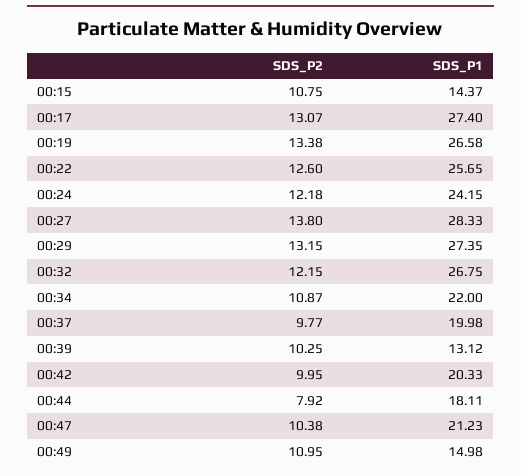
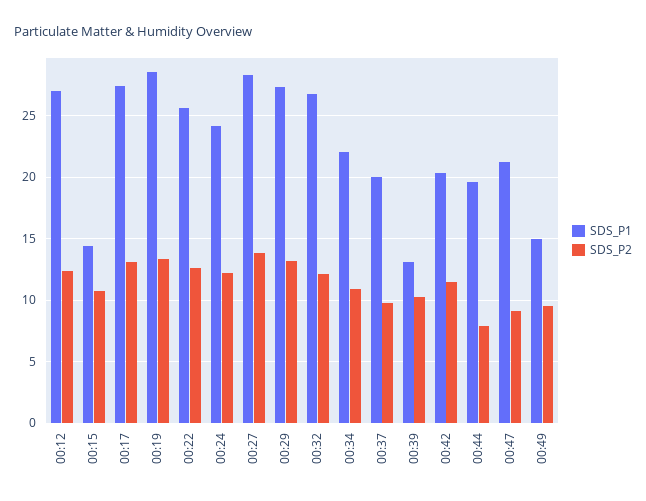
SDS_P1, 00:19: 26.58 -> 28.5
SDS_P2, 00:42: 9.95 -> 11.5
SDS_P1, 00:44: 18.11 -> 19.5
SDS_P2, 00:47: 10.38 -> 9
SDS_P2, 00:49: 10.95 -> 9.5
SDS_P1, 00:12: none -> 27
SDS_P2, 00:12: none -> 12.5

